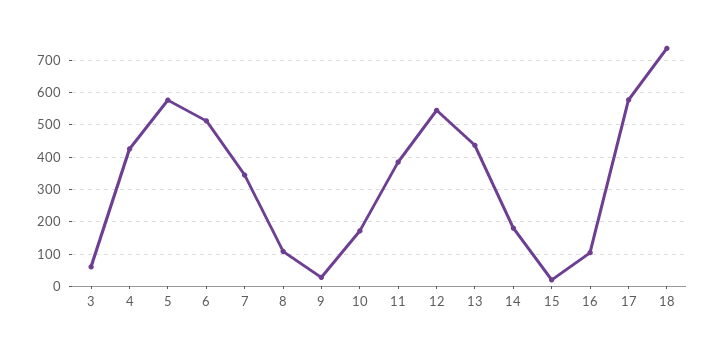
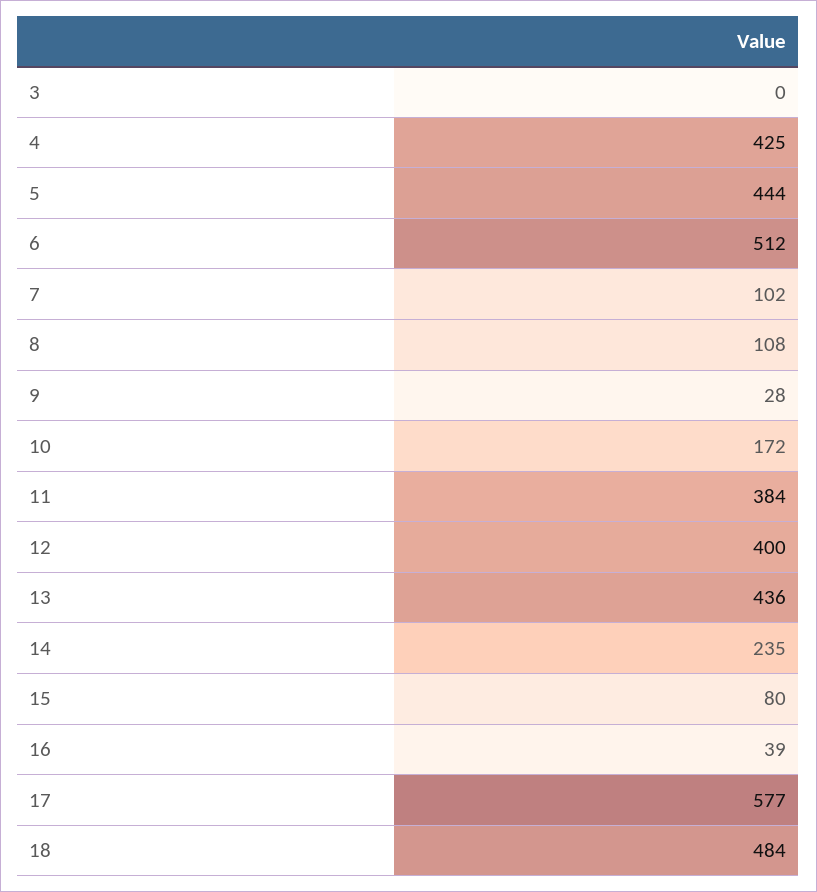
3: 60 -> 0
5: 580 -> 444
7: 340 -> 102
12: 540 -> 400
14: 180 -> 235
15: 20 -> 80
16: 100 -> 39
18: 740 -> 484

